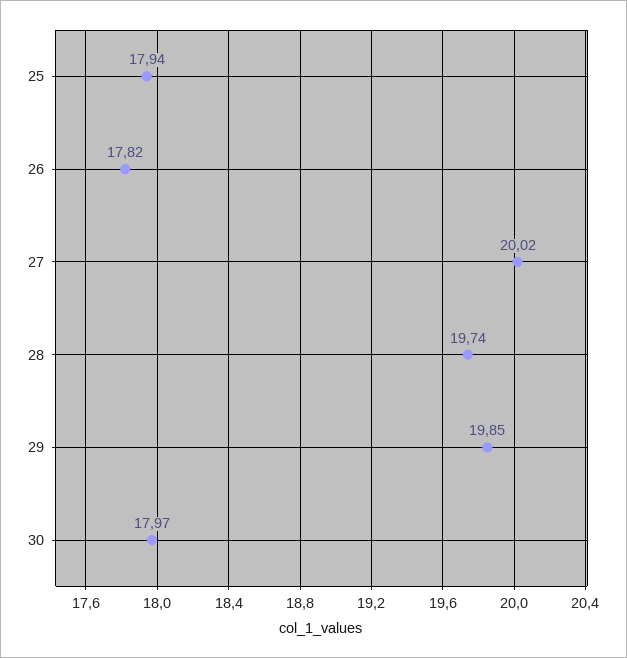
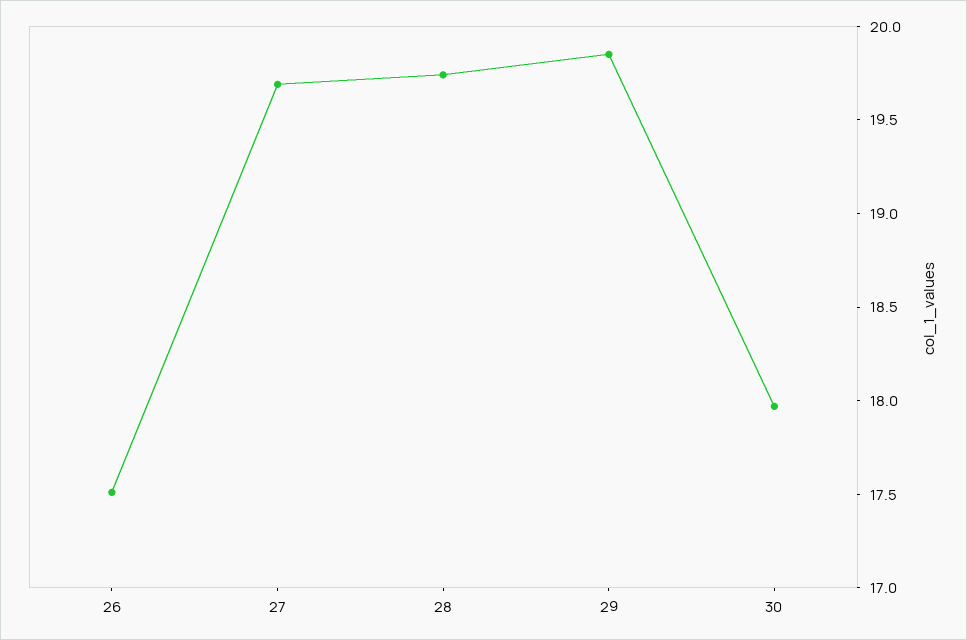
25: 17.94 -> none
26: 17.82 -> 17.5
27: 20.02 -> 19.7

